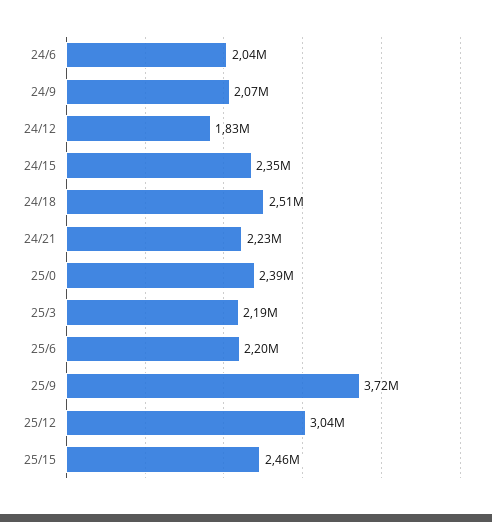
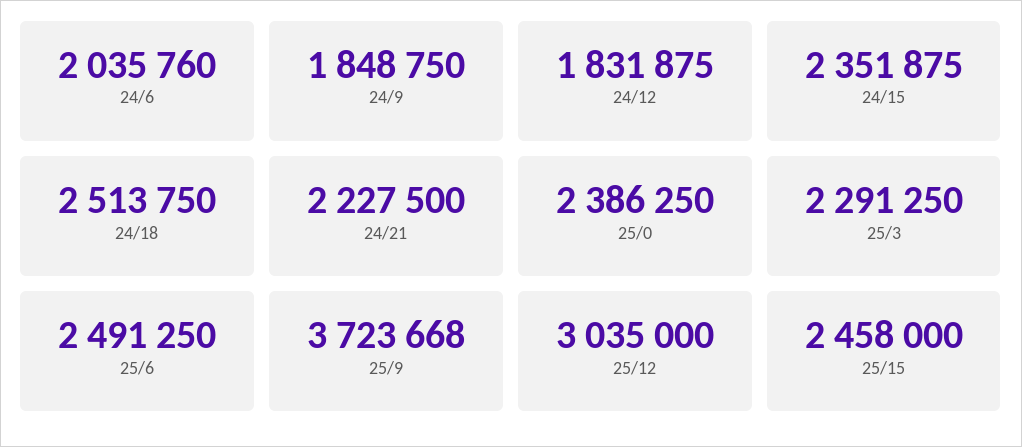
24/9: 2070000 -> 1848750
25/3: 2190000 -> 2291250
25/6: 2200000 -> 2491250

